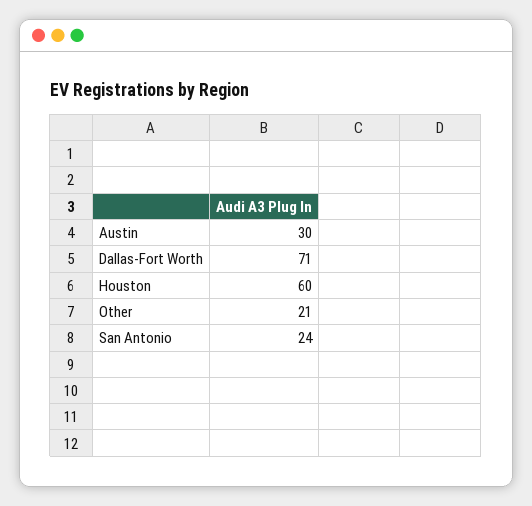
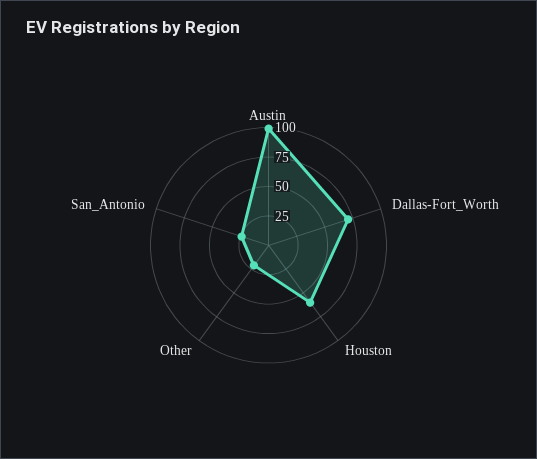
Austin: 30 -> 100

